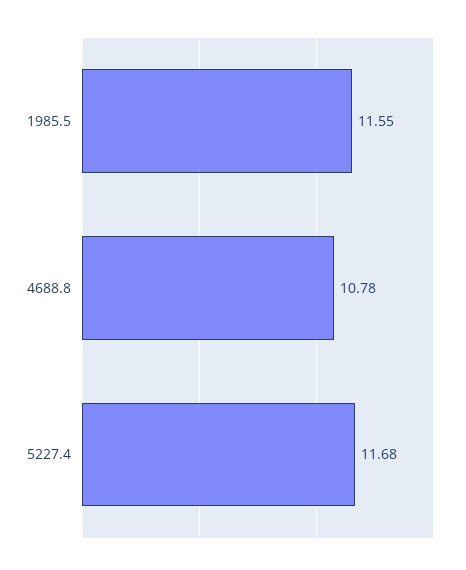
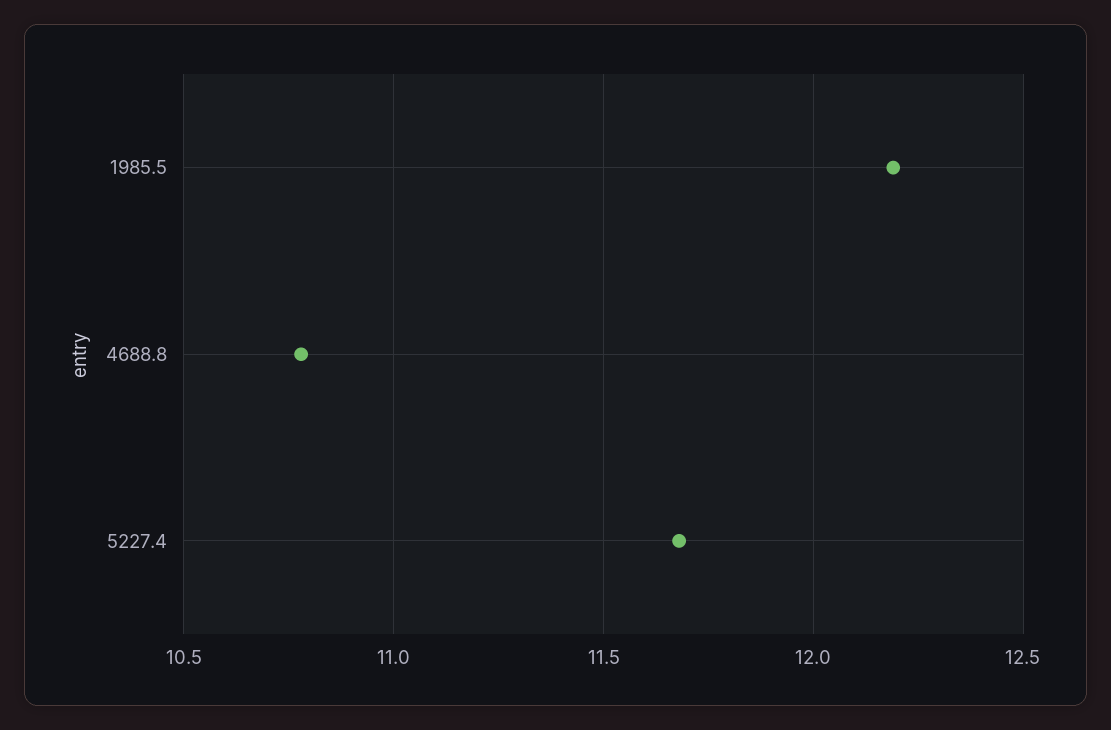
1985.5: 11.55 -> 12.2

